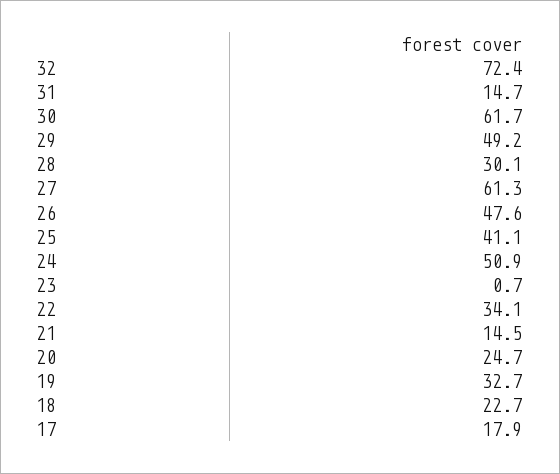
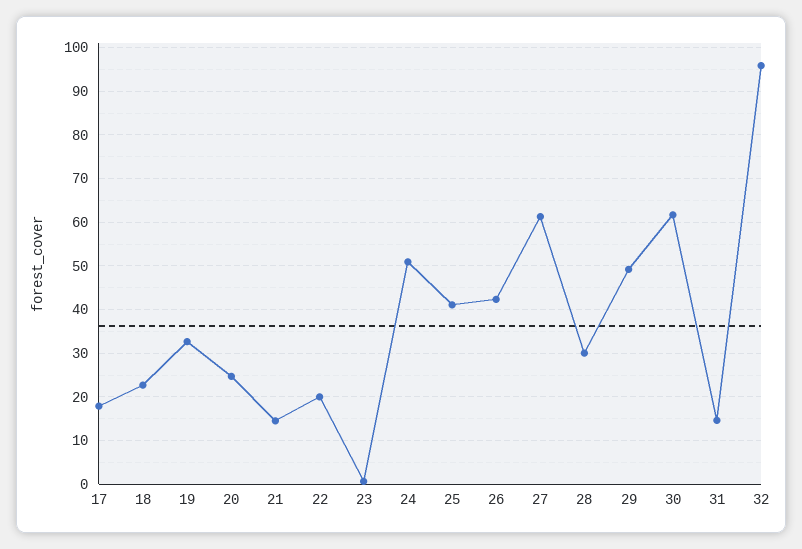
32: 72.4 -> 96
26: 47.6 -> 42
22: 34.1 -> 20

